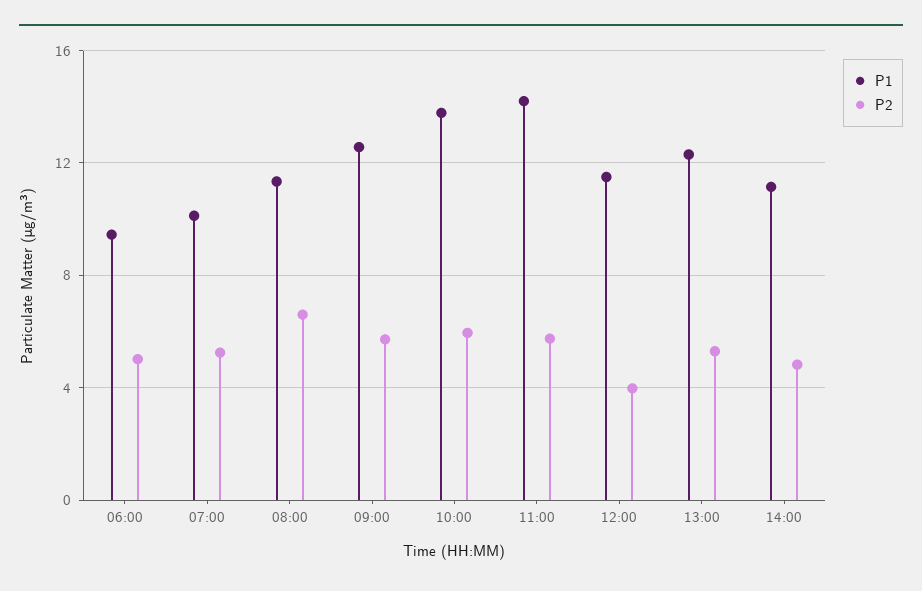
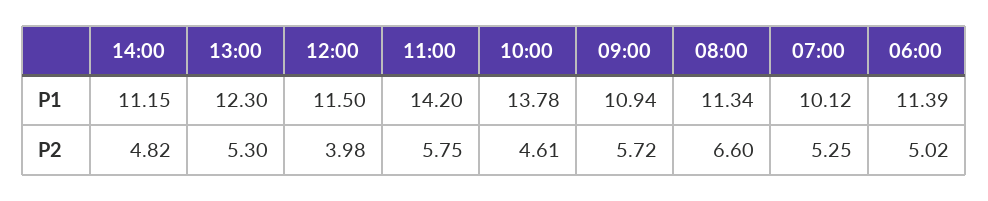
P1, 06:00: 9.5 -> 11.39
P1, 09:00: 12.5 -> 10.94
P2, 10:00: 6 -> 4.61

